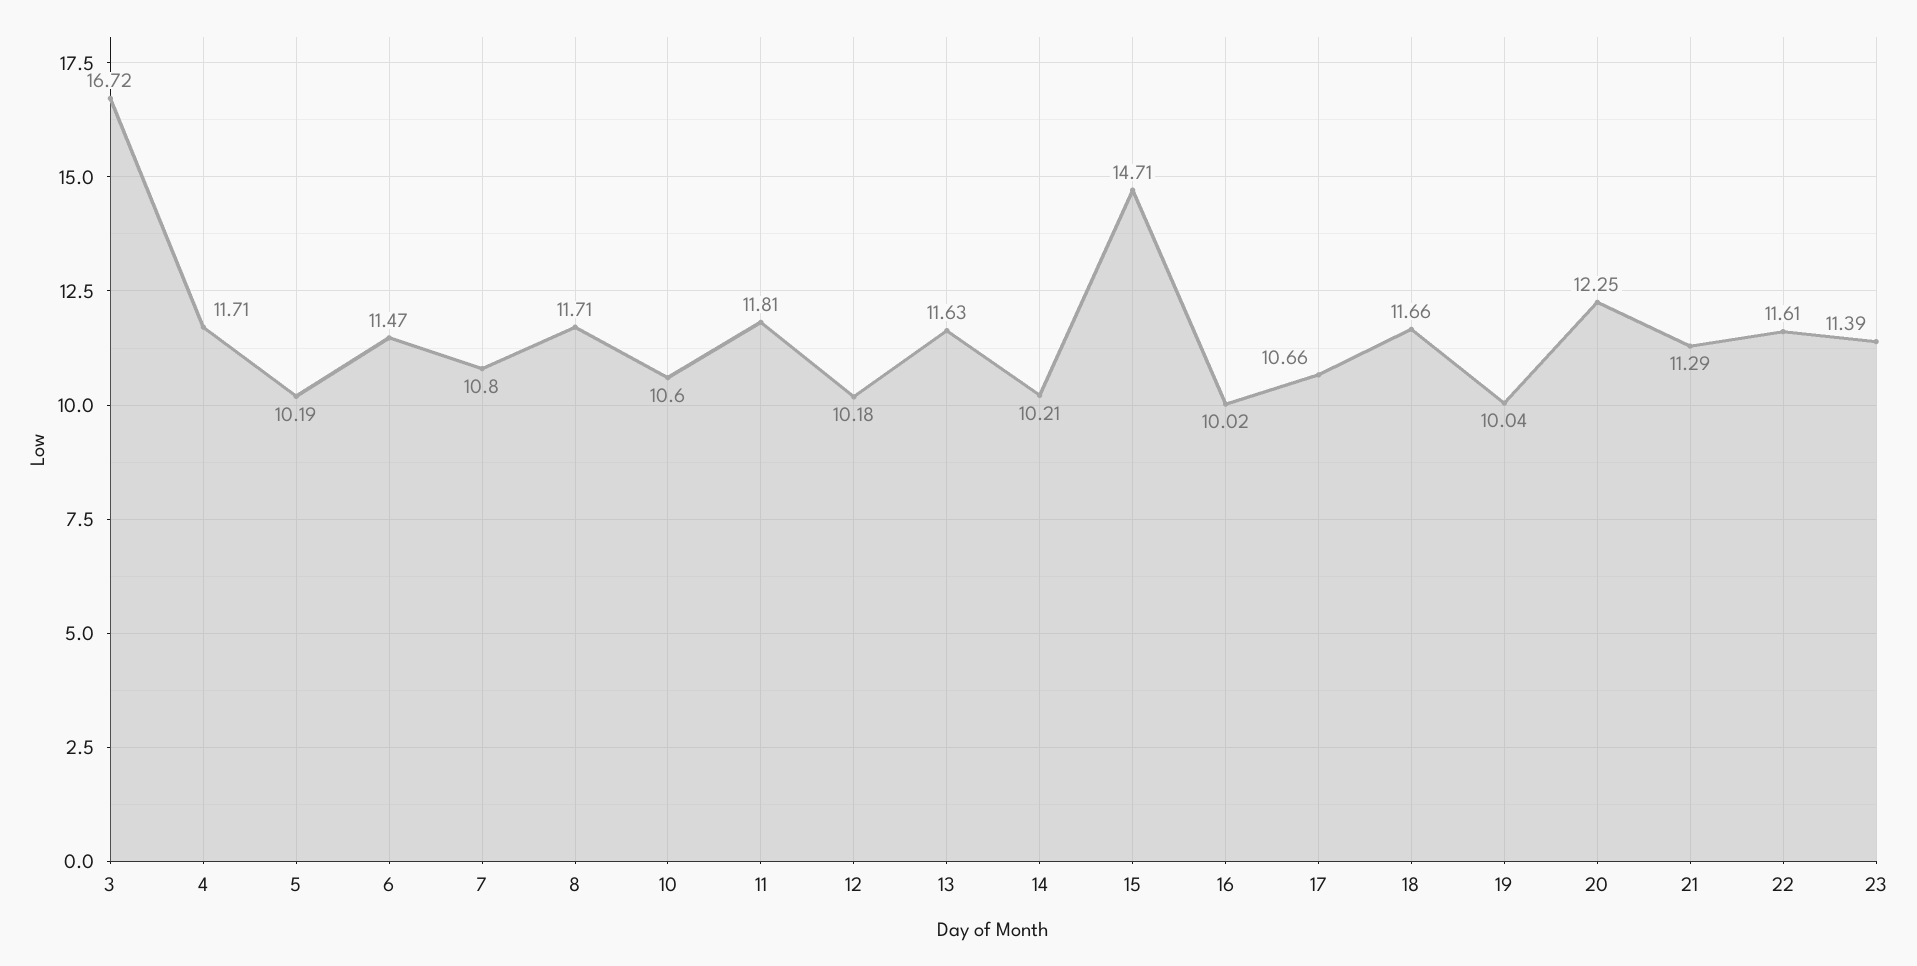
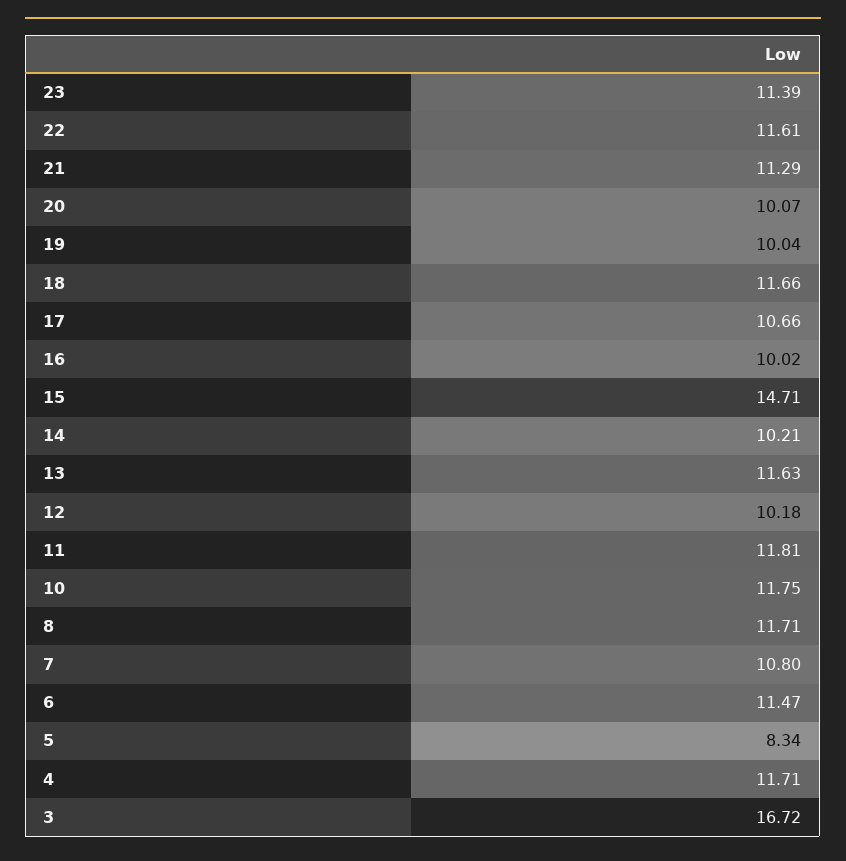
5: 10.19 -> 8.34
10: 10.6 -> 11.75
20: 12.25 -> 10.07

